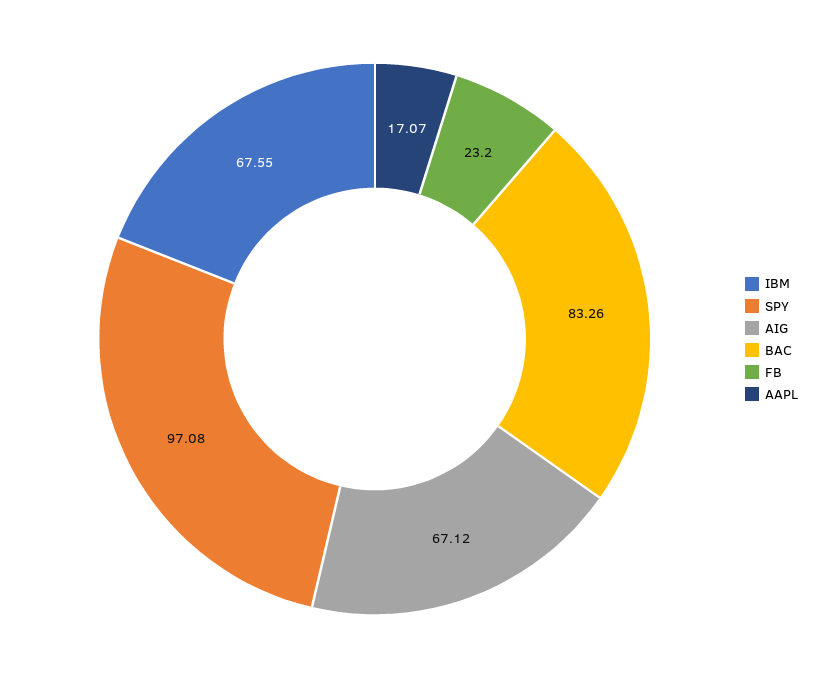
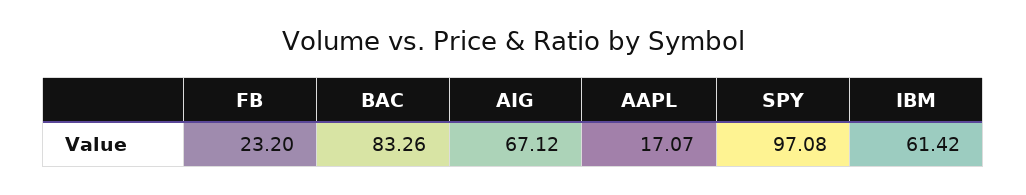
IBM: 67.55 -> 61.42

